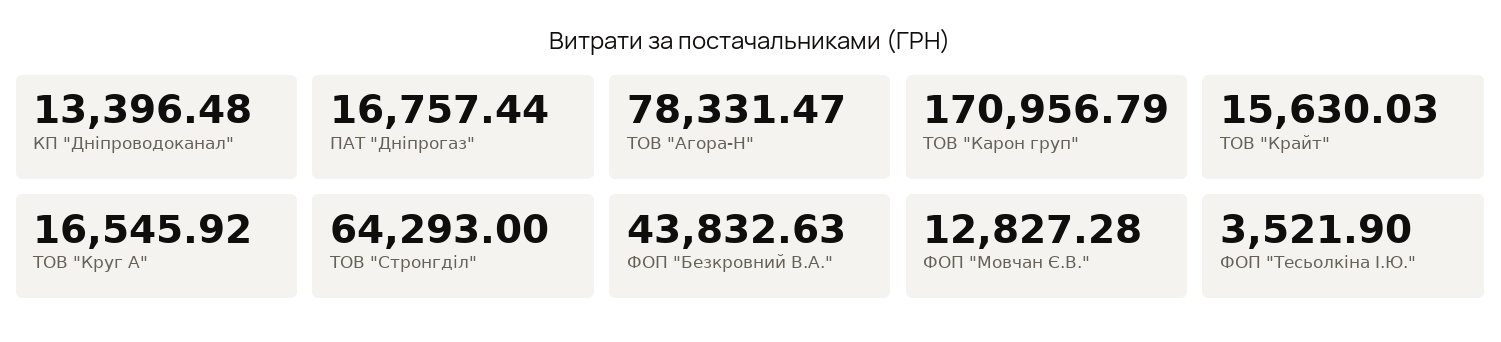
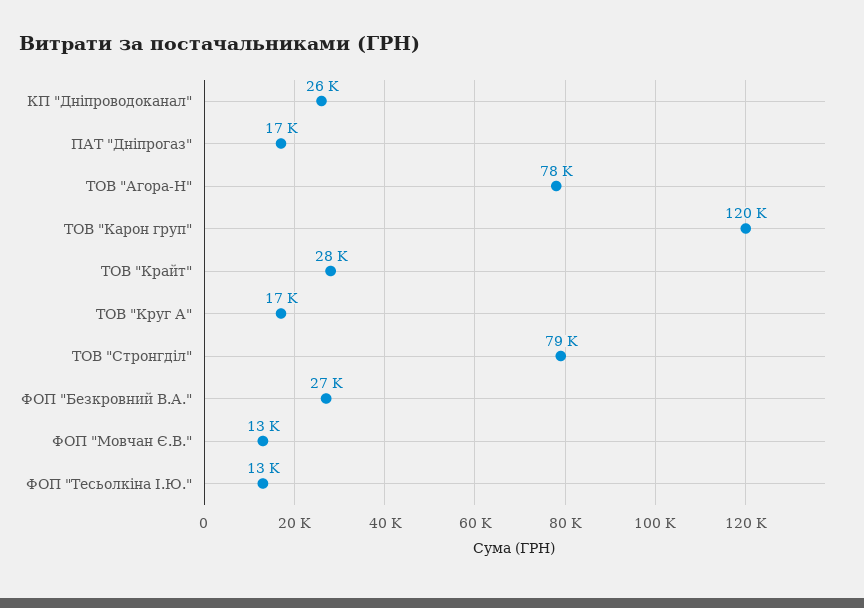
КП "Дніпроводоканал": 13396.48 -> 26000
ТОВ "Карон груп": 170956.79 -> 120000
ТОВ "Крайт": 15630.03 -> 28000
ТОВ "Стронгділ": 64293 -> 79000
ФОП "Безкровний В.А.": 43832.63 -> 27000
ФОП "Тесьолкіна І.Ю.": 3521.9 -> 13000

